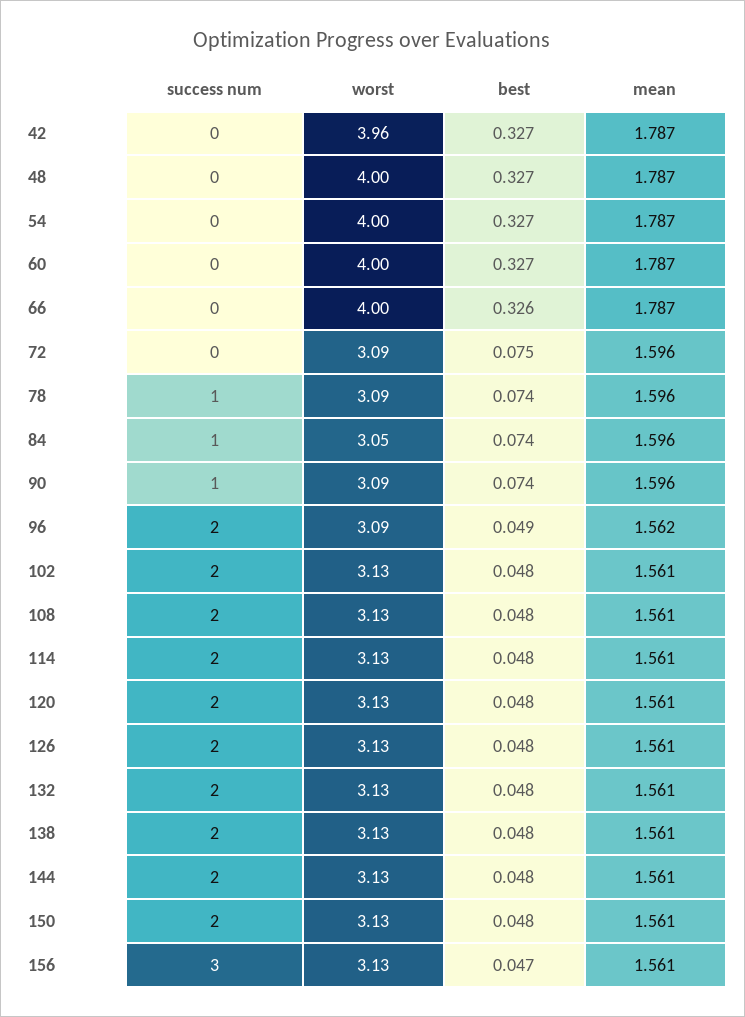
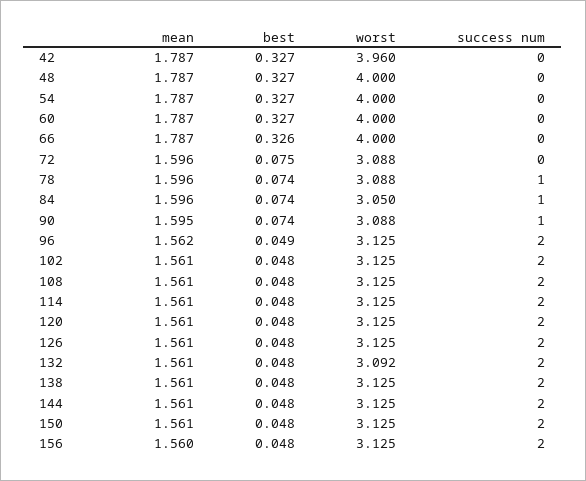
mean, 90: 1.596 -> 1.595
worst, 96: 3.09 -> 3.125
worst, 132: 3.13 -> 3.092
success num, 156: 3 -> 2
best, 156: 0.047 -> 0.048
mean, 156: 1.561 -> 1.56

